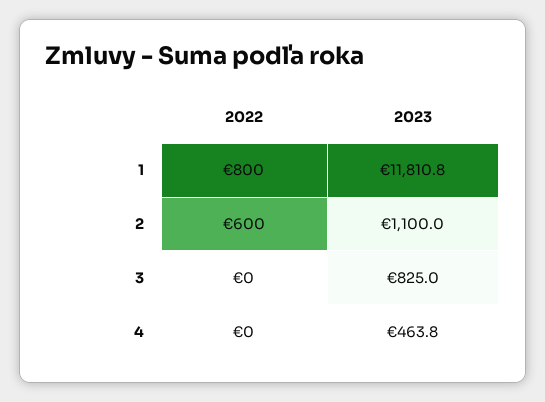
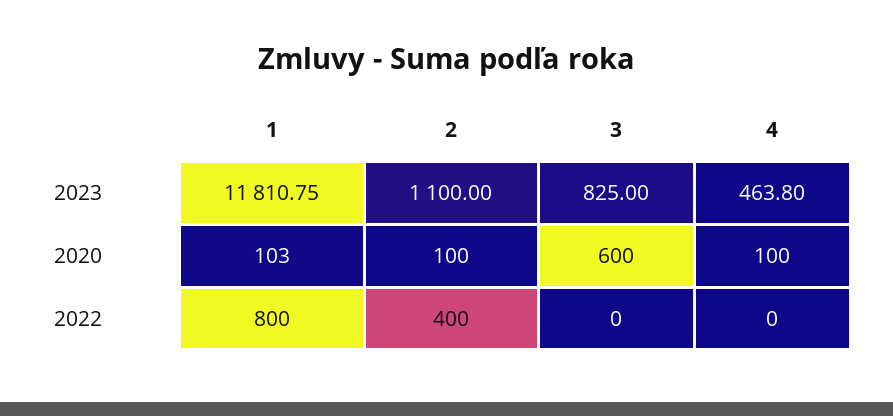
2022, 2: 600 -> 400
2020, 1: none -> 103
2020, 2: none -> 100
2020, 3: none -> 600
2020, 4: none -> 100

